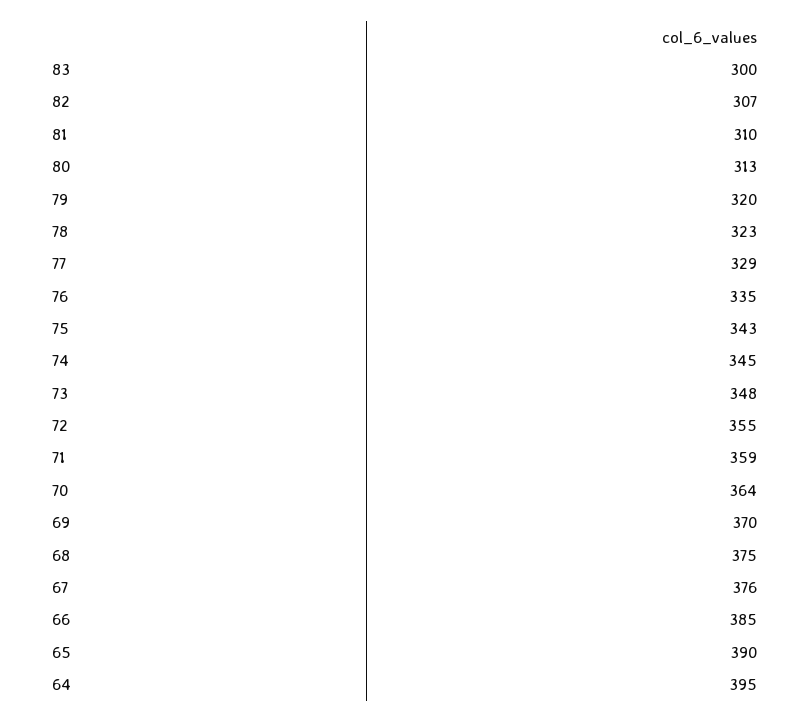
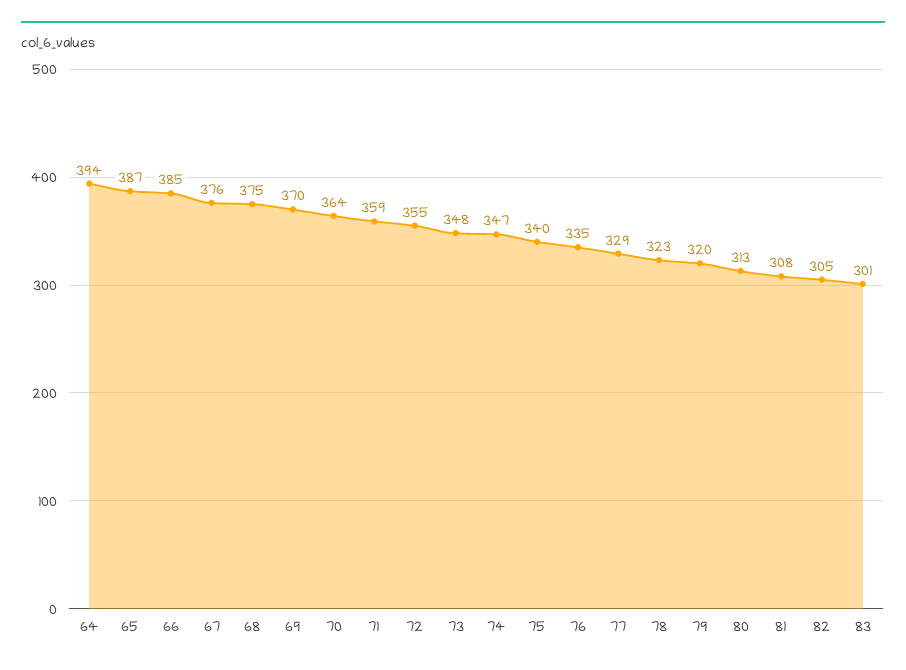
83: 300 -> 301
82: 307 -> 305
81: 310 -> 308
75: 343 -> 340
74: 345 -> 347
65: 390 -> 387
64: 395 -> 394

